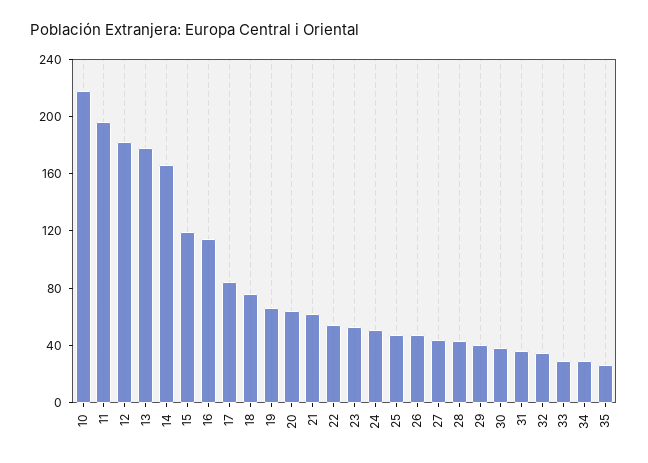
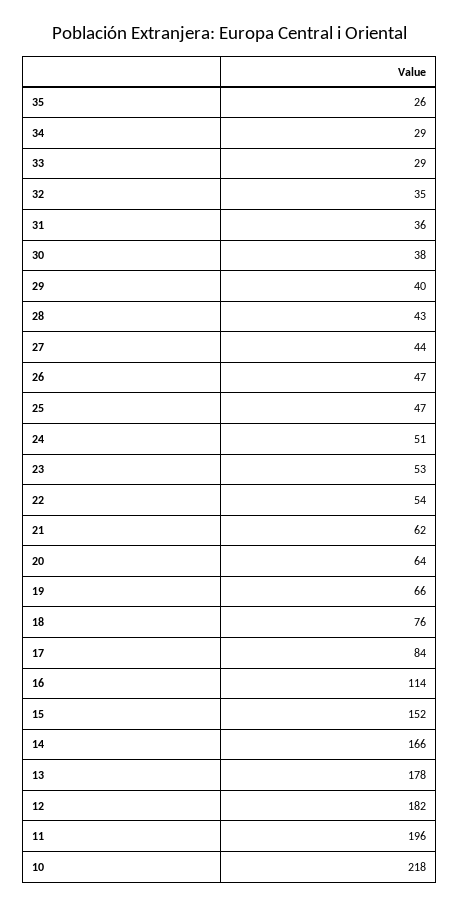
15: 120 -> 152

